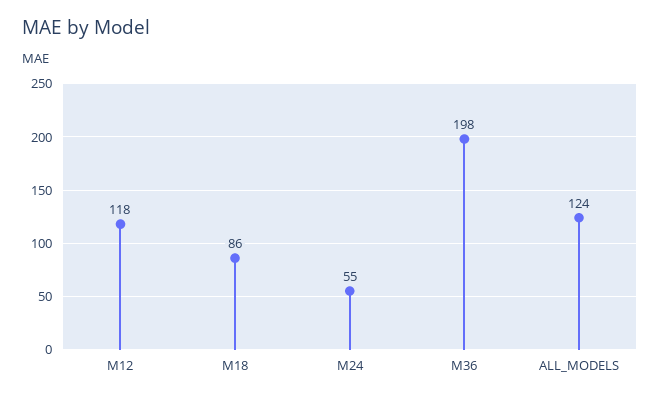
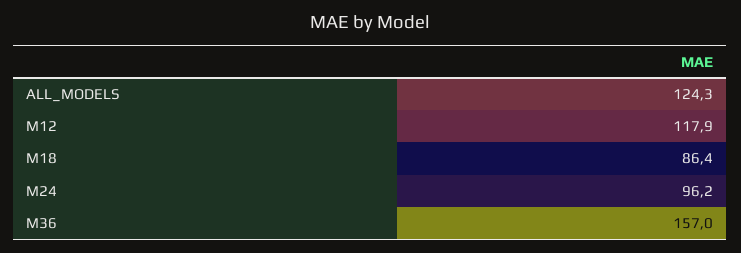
M24: 55 -> 96.2
M36: 198 -> 157

